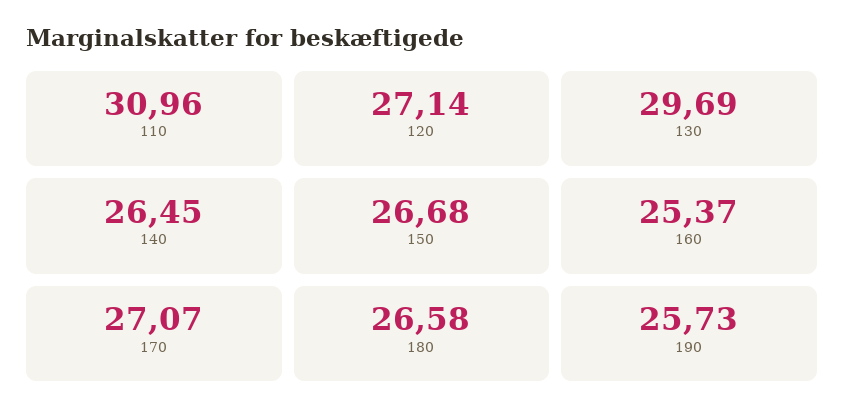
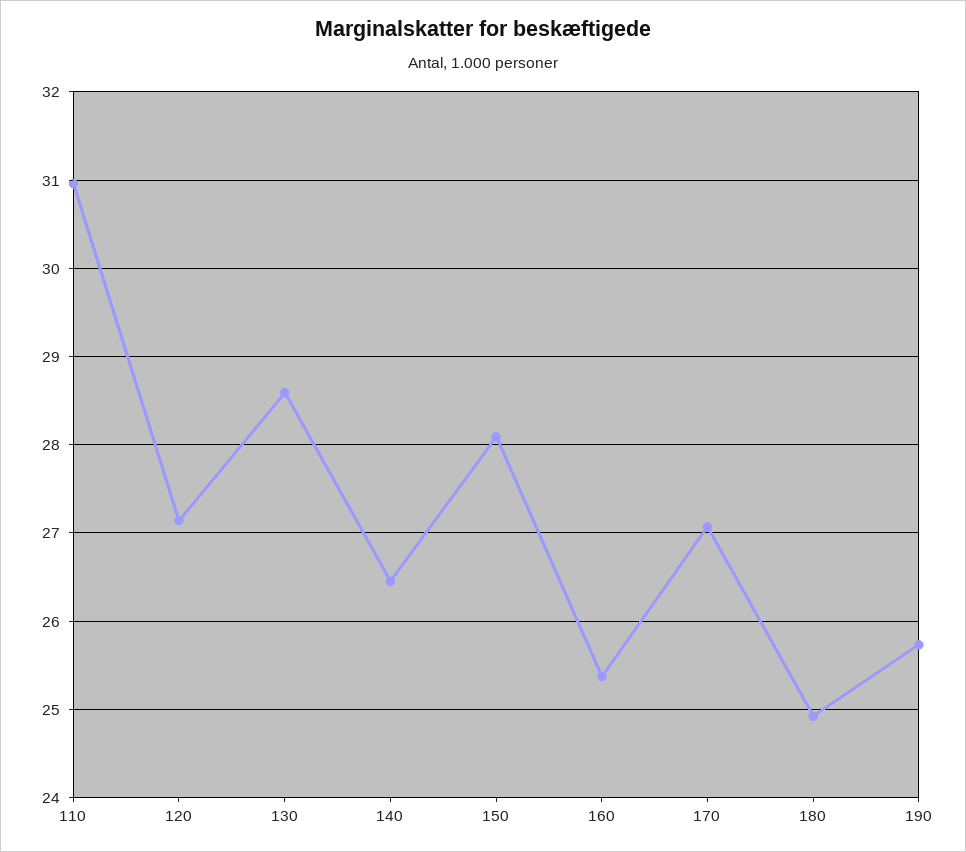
130: 29.69 -> 28.6
150: 26.68 -> 28.1
180: 26.58 -> 24.9

